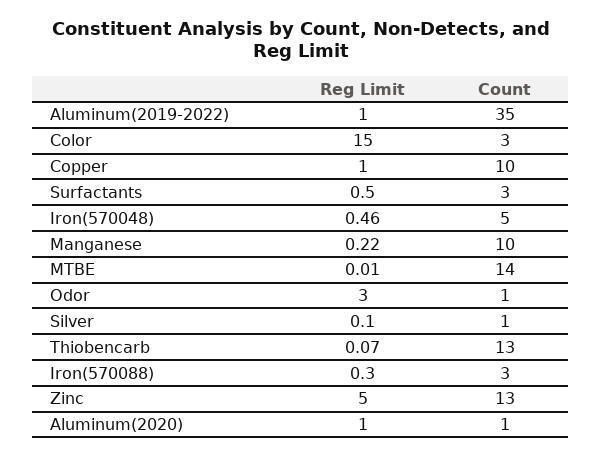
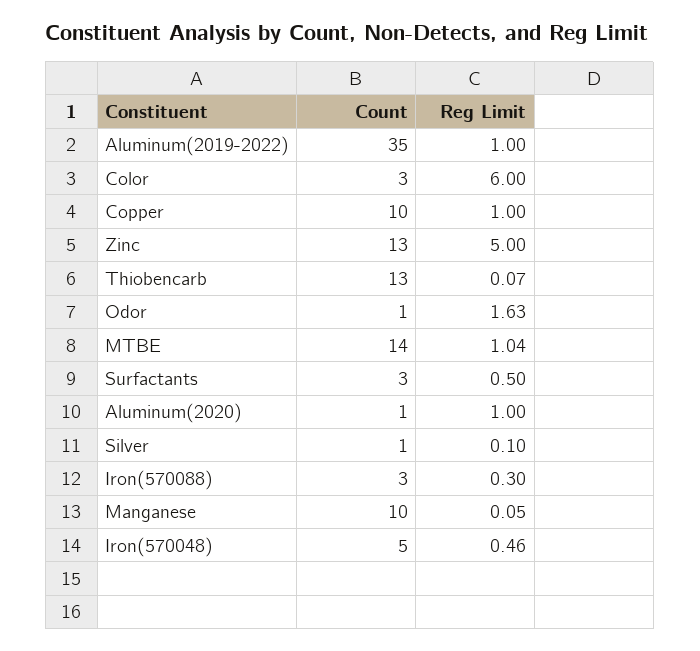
Reg Limit, Color: 15 -> 6
Reg Limit, Manganese: 0.22 -> 0.05
Reg Limit, MTBE: 0.01 -> 1.04
Reg Limit, Odor: 3 -> 1.63

